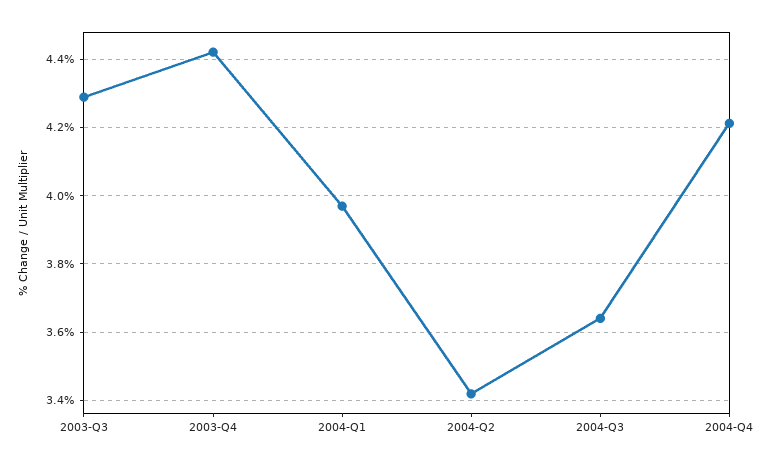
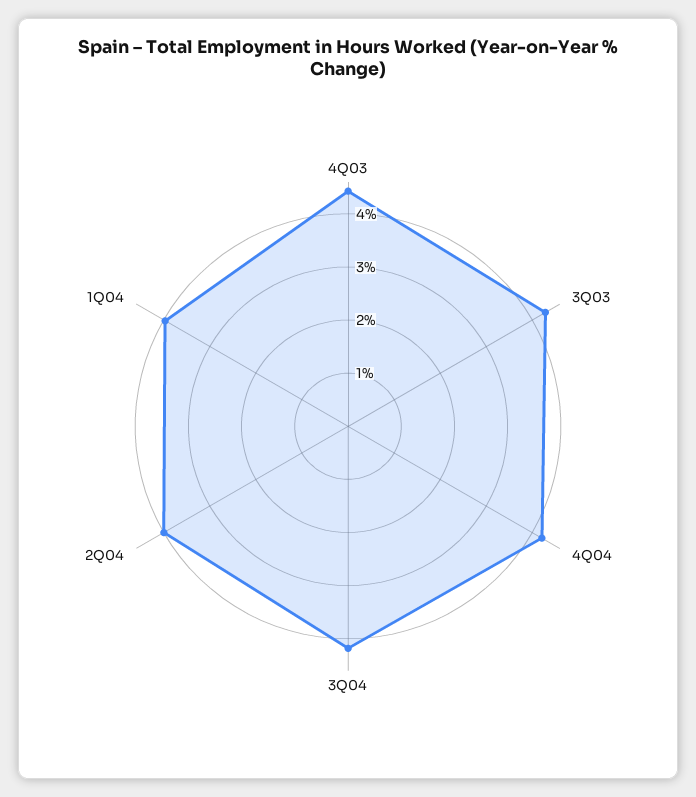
2004-Q2: 3.42 -> 4
2004-Q3: 3.64 -> 4.2

